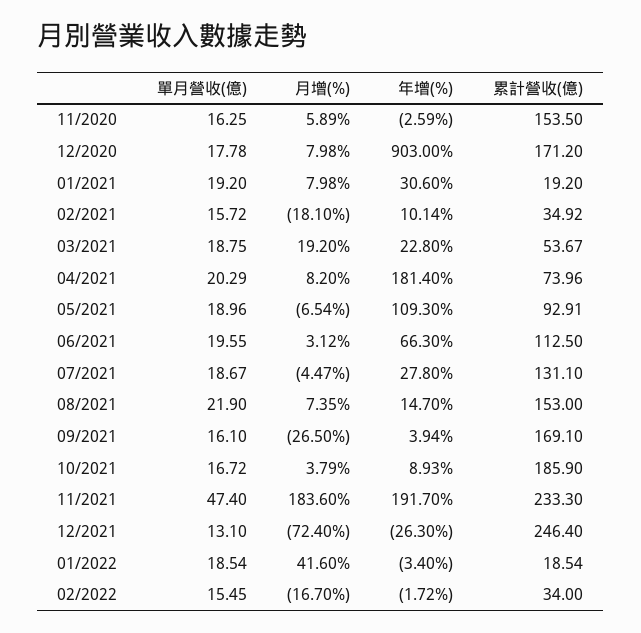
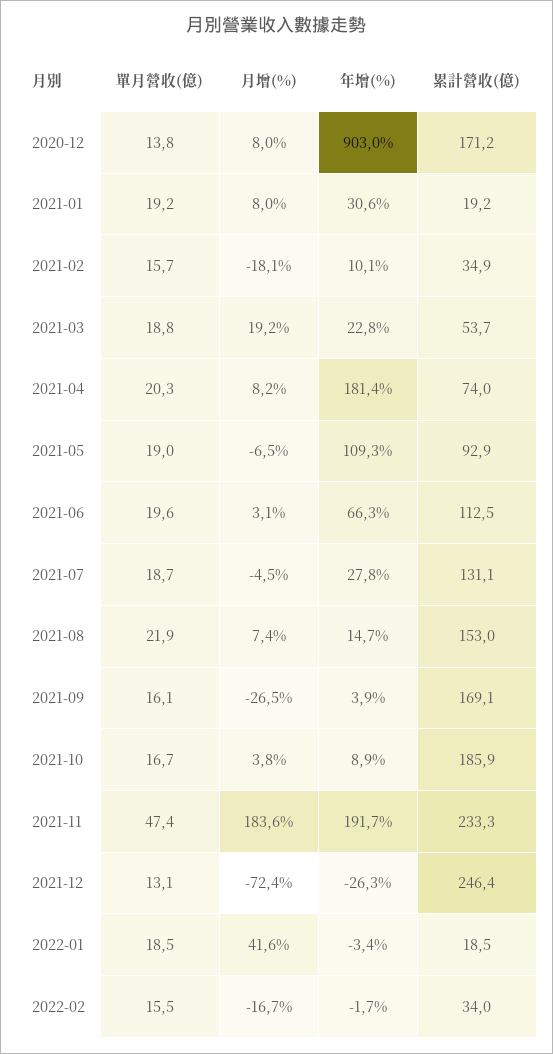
單月營收(億), 11/2020: 16.25 -> none
月增(%), 11/2020: 5.89 -> none
年增(%), 11/2020: -2.59 -> none
累計營收(億), 11/2020: 153.5 -> none
單月營收(億), 12/2020: 17.78 -> 13.8

